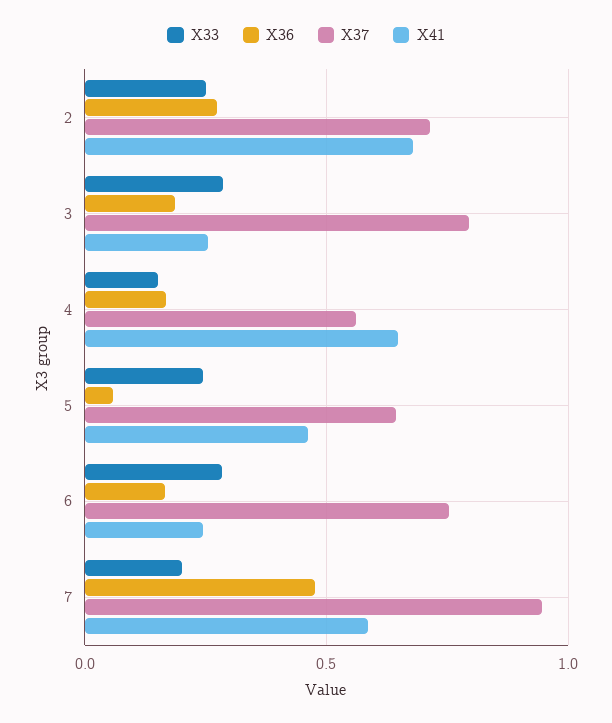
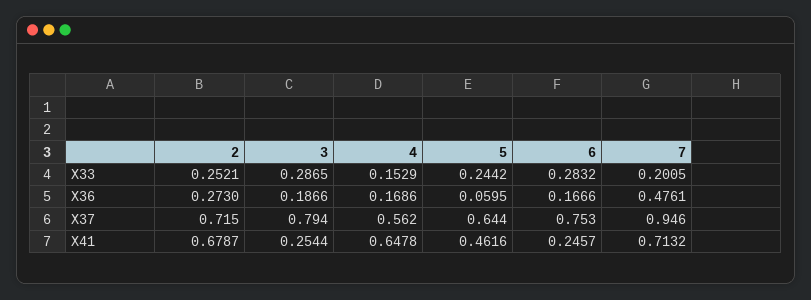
X41, 7: 0.6 -> 0.7132

